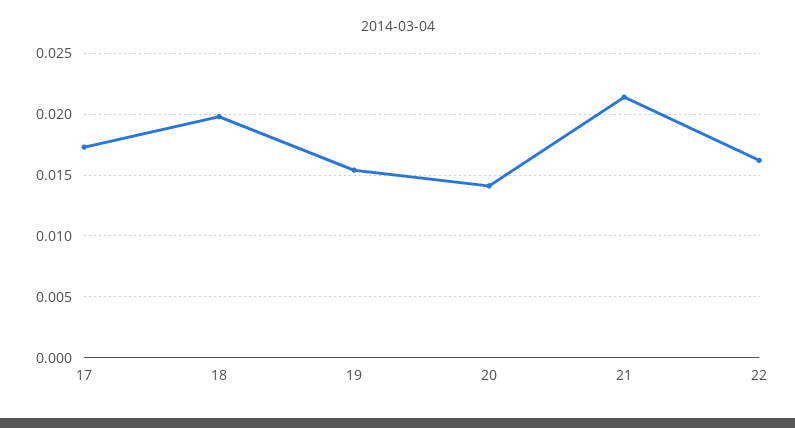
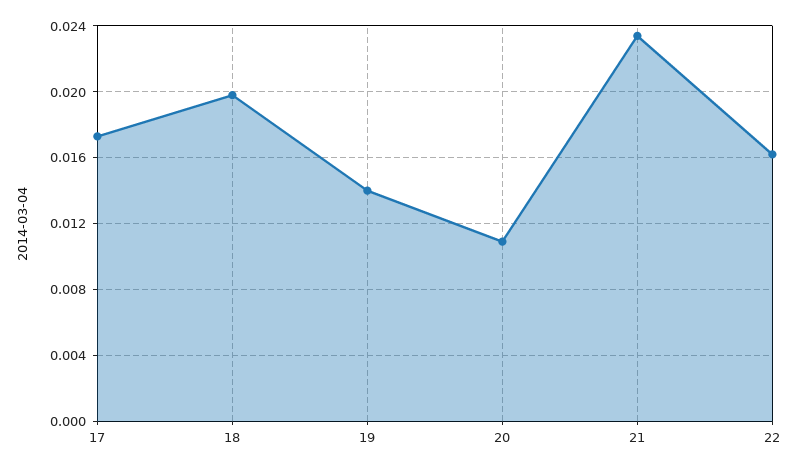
19: 0.0155 -> 0.014
20: 0.014 -> 0.011
21: 0.0215 -> 0.0235

